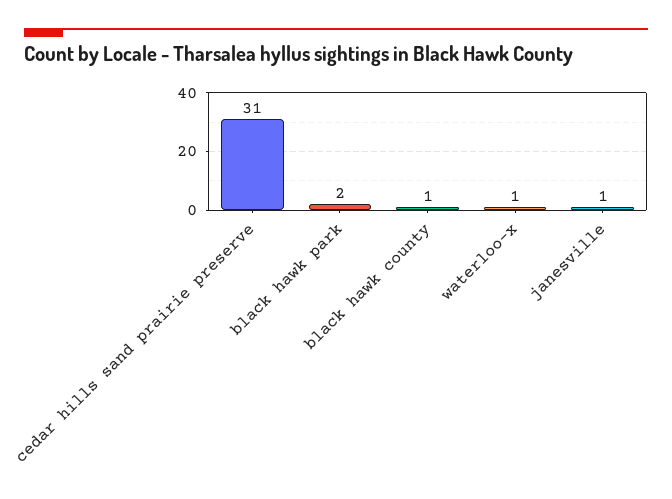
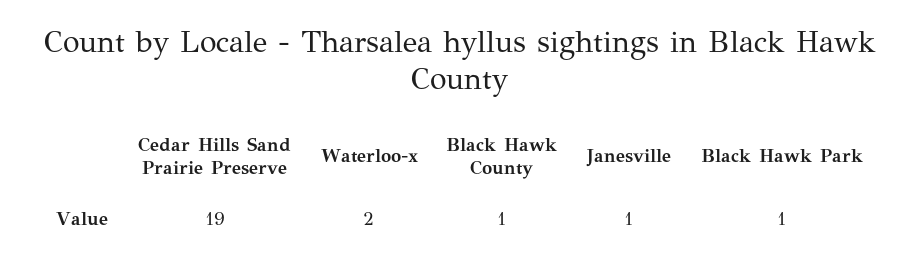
cedar hills sand prairie preserve: 31 -> 19
black hawk park: 2 -> 1
waterloo-x: 1 -> 2

